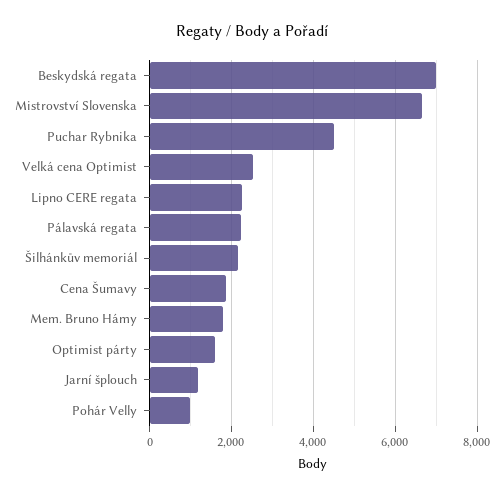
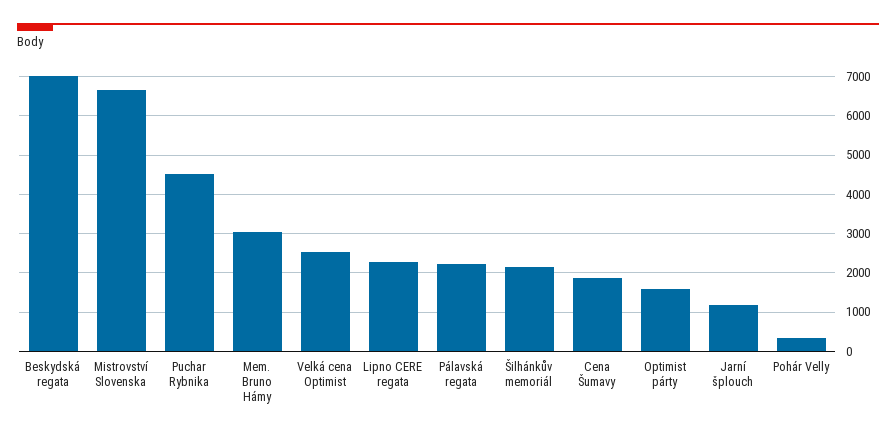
Mem. Bruno Hámy: 1800 -> 3000
Pohár Velly: 1000 -> 400

